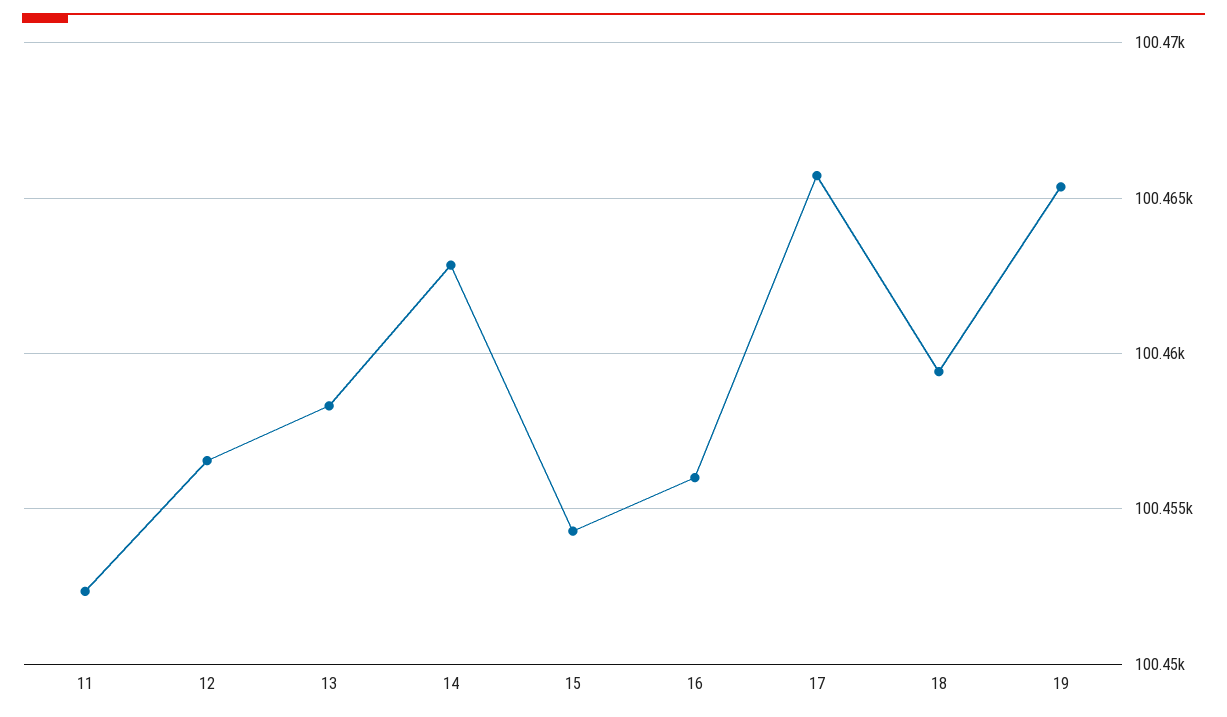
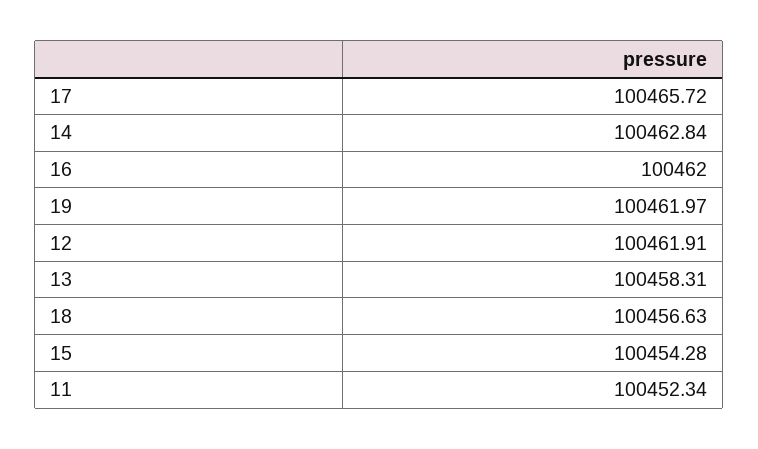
12: 100456.5 -> 100461.91
16: 100456 -> 100462
18: 100459.5 -> 100456.63
19: 100465.5 -> 100461.97

